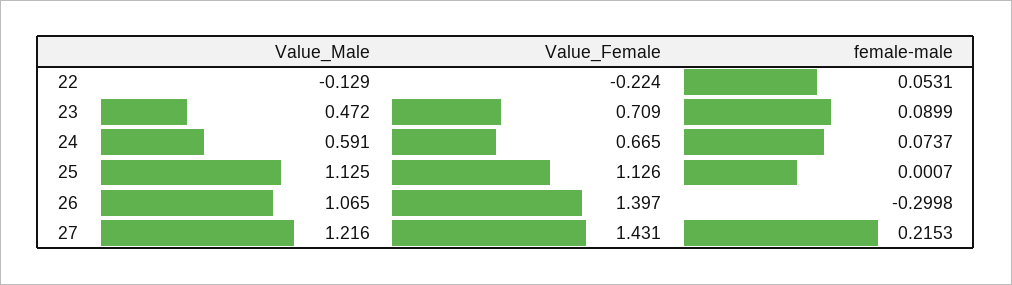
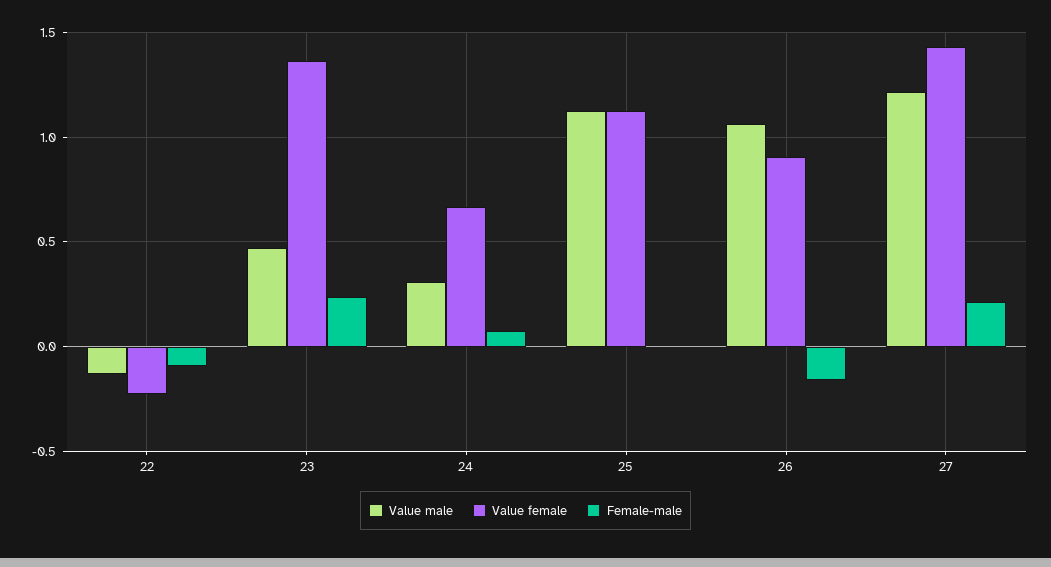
female-male, 22: 0.0531 -> -0.1
Value_Female, 23: 0.709 -> 1.35
female-male, 23: 0.0899 -> 0.25
Value_Male, 24: 0.591 -> 0.3
Value_Female, 26: 1.397 -> 0.9
female-male, 26: -0.2998 -> -0.15

